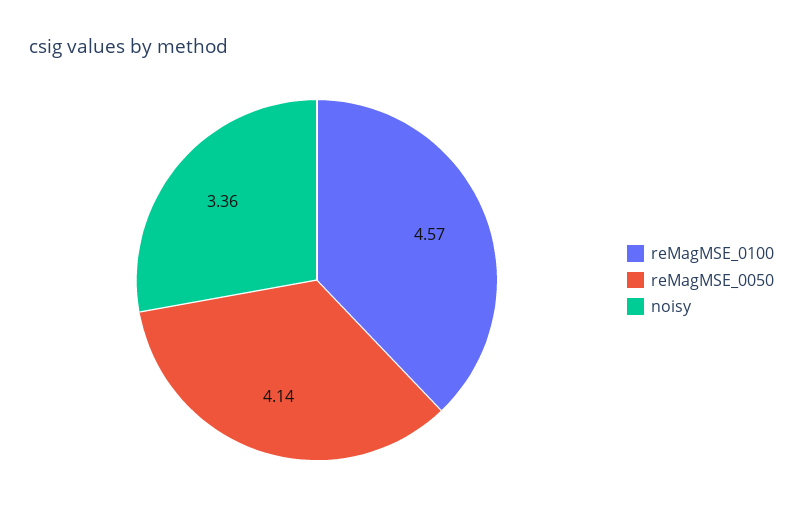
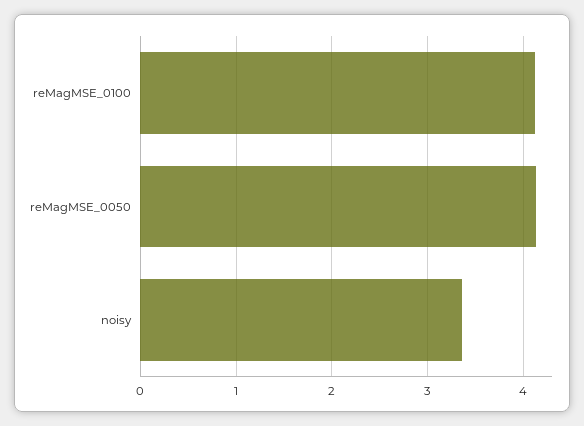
reMagMSE_0100: 4.57 -> 4.1

